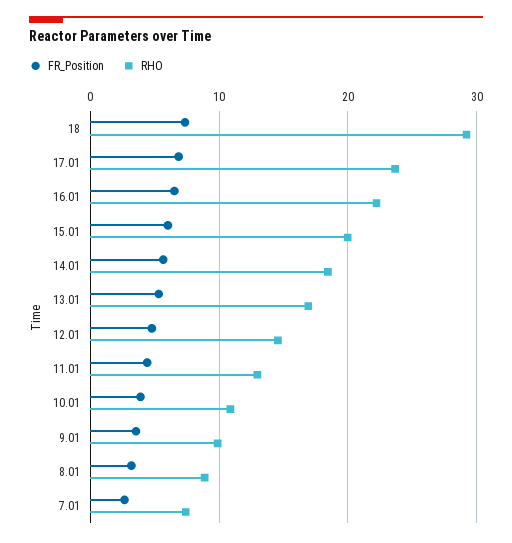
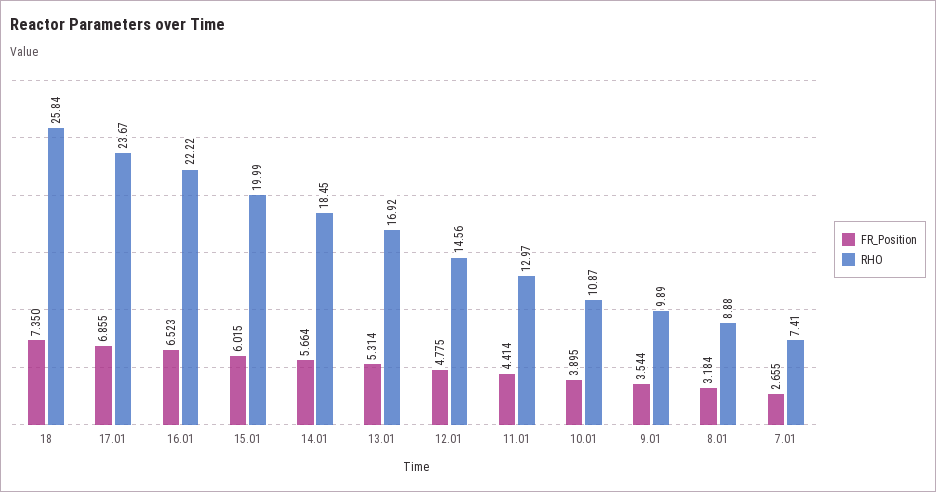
RHO, 18: 29 -> 25.84

